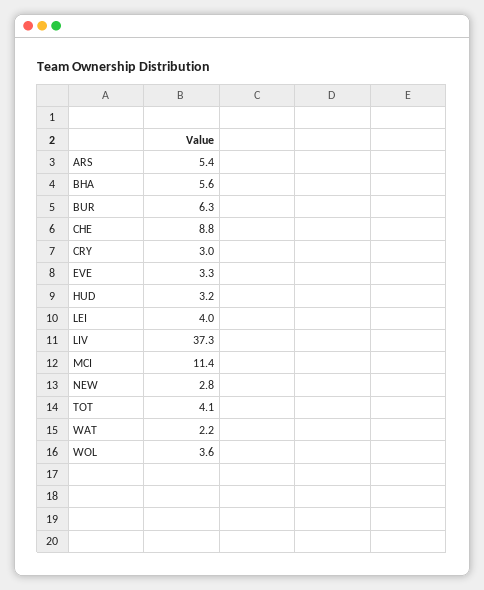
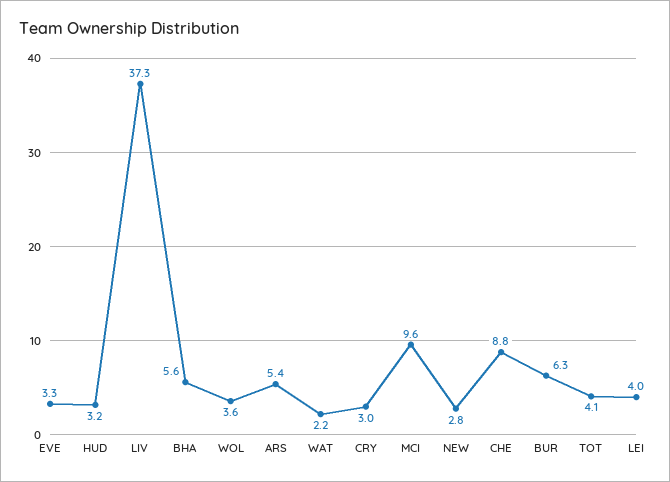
MCI: 11.4 -> 9.6

